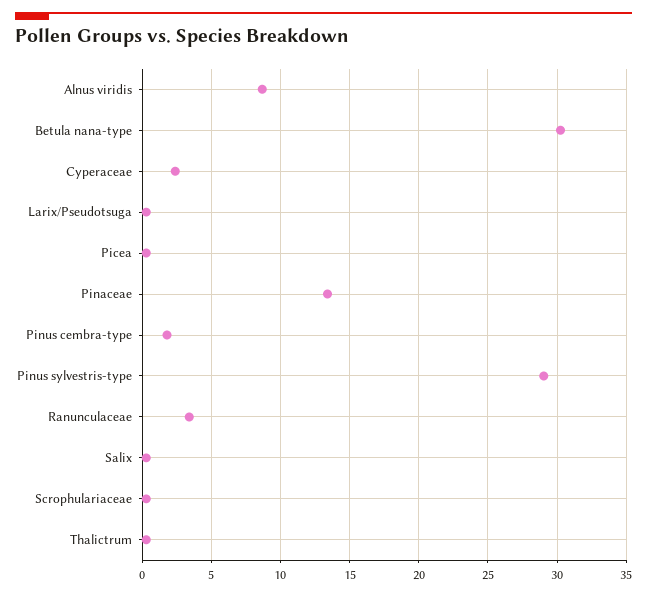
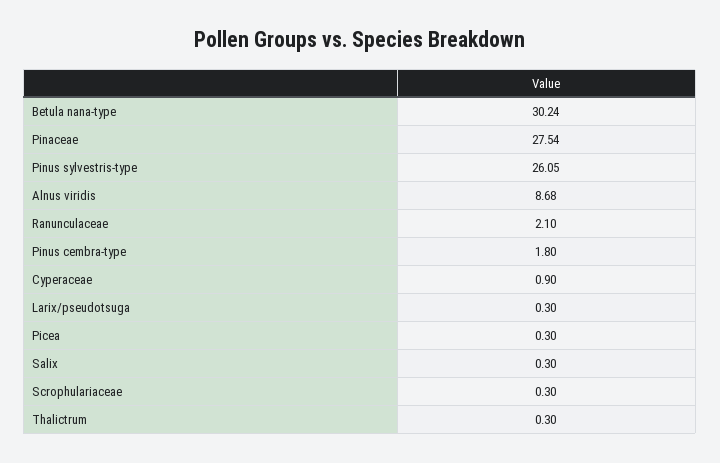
Cyperaceae: 2.5 -> 0.9
Pinaceae: 13.5 -> 27.54
Pinus sylvestris-type: 29 -> 26.05
Ranunculaceae: 3.5 -> 2.1

